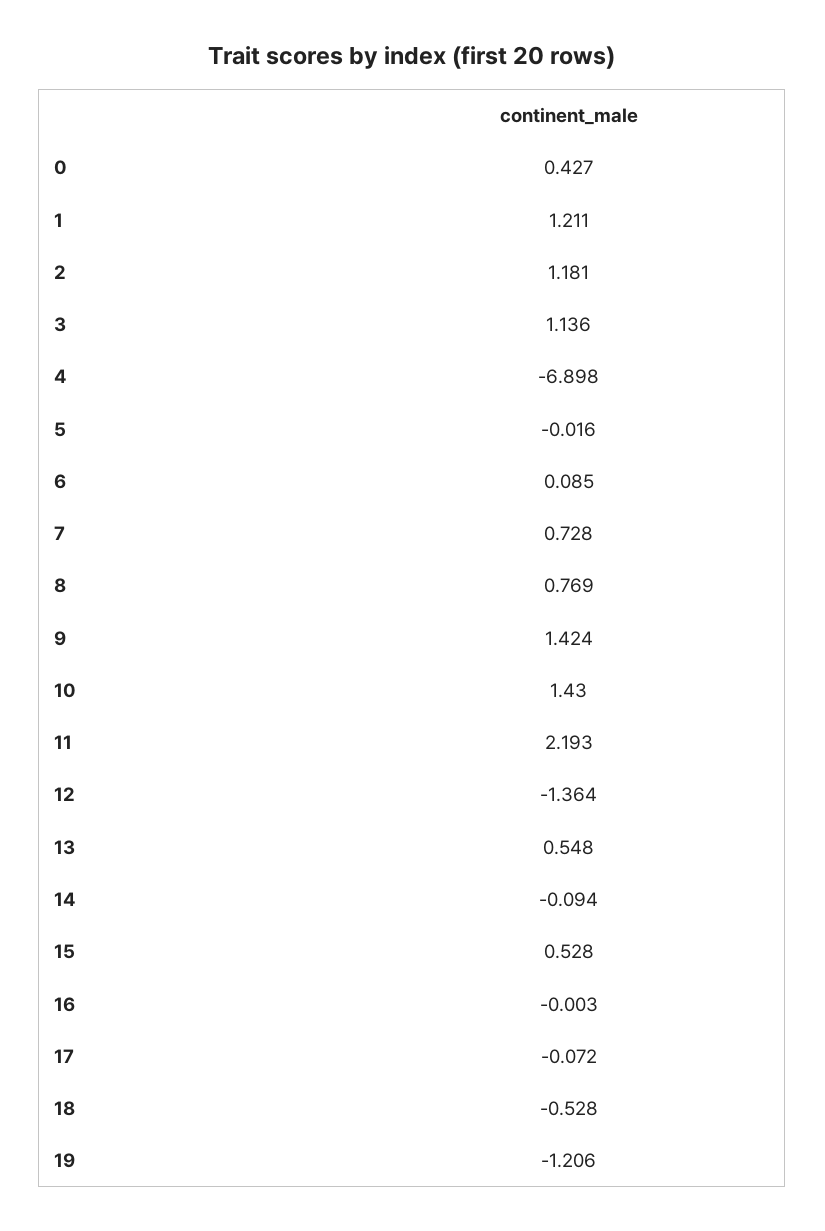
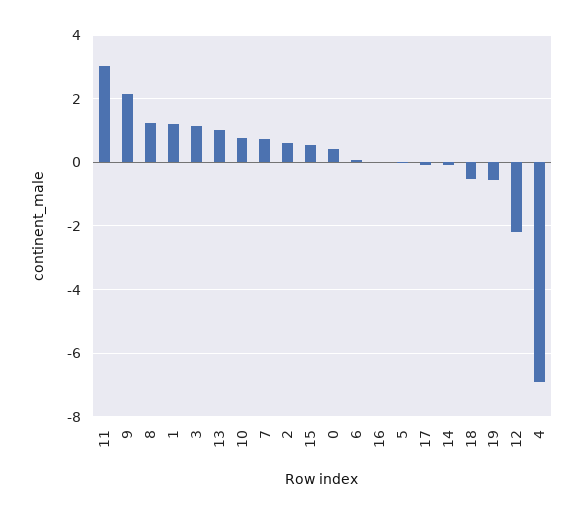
2: 1.181 -> 0.6
8: 0.769 -> 1.2
9: 1.424 -> 2.2
10: 1.43 -> 0.8
11: 2.193 -> 3
12: -1.364 -> -2.2
13: 0.548 -> 1
19: -1.206 -> -0.6

